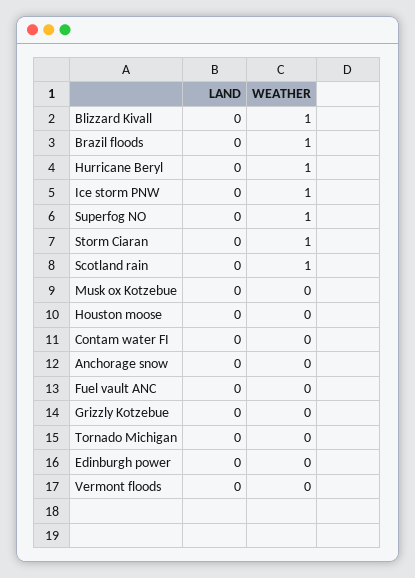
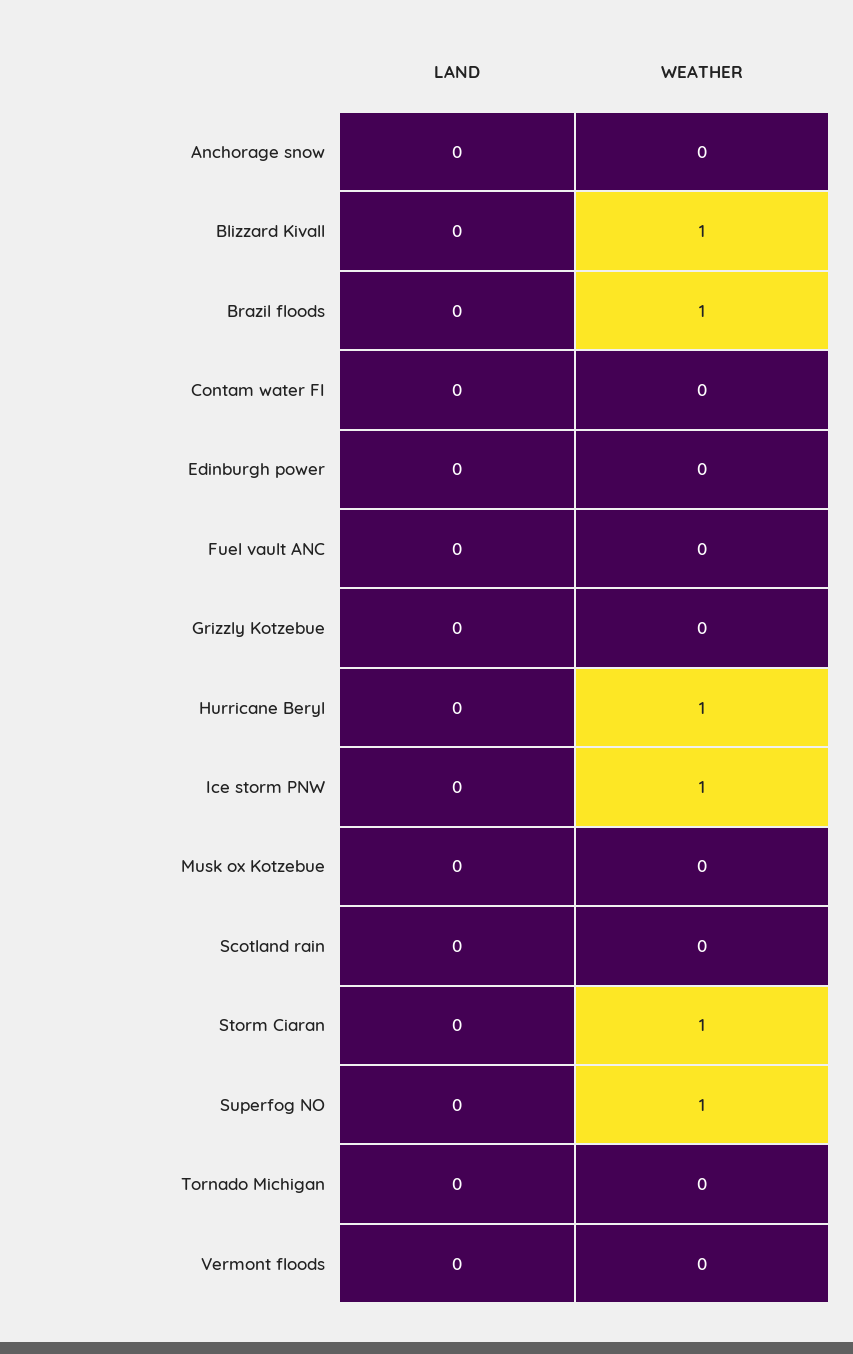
WEATHER, Scotland rain: 1 -> 0
LAND, Houston moose: 0 -> none
WEATHER, Houston moose: 0 -> none

